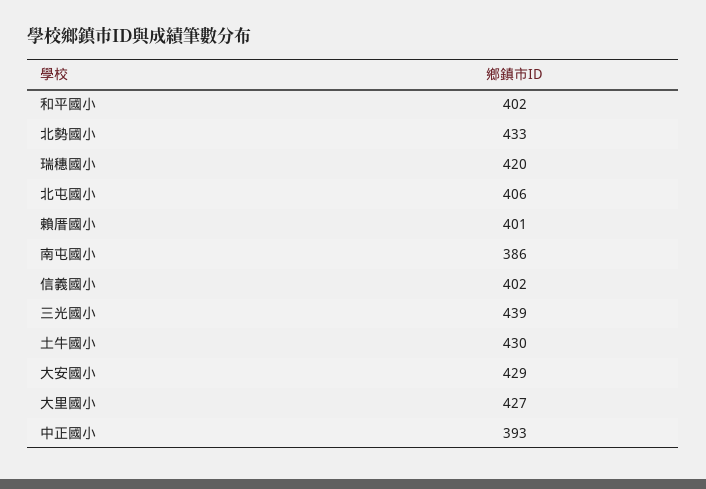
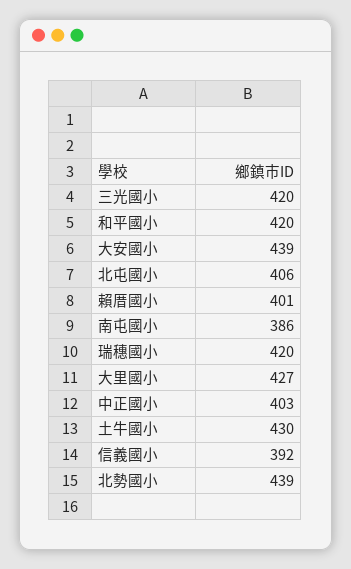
和平國小: 402 -> 420
北勢國小: 433 -> 439
信義國小: 402 -> 392
三光國小: 439 -> 420
大安國小: 429 -> 439
中正國小: 393 -> 403

